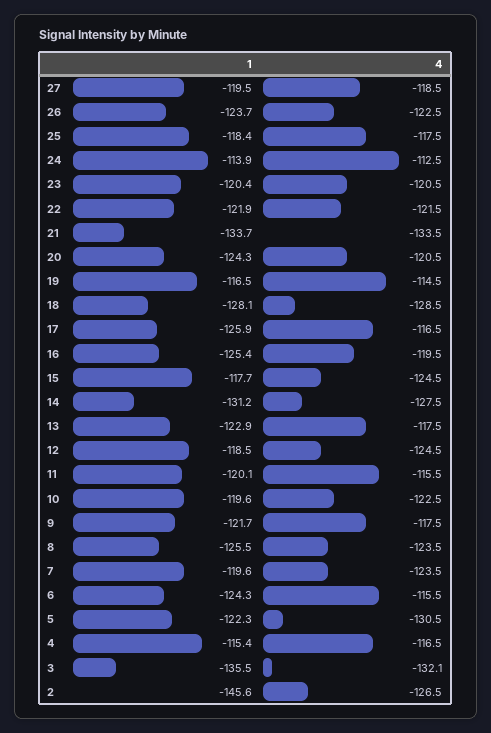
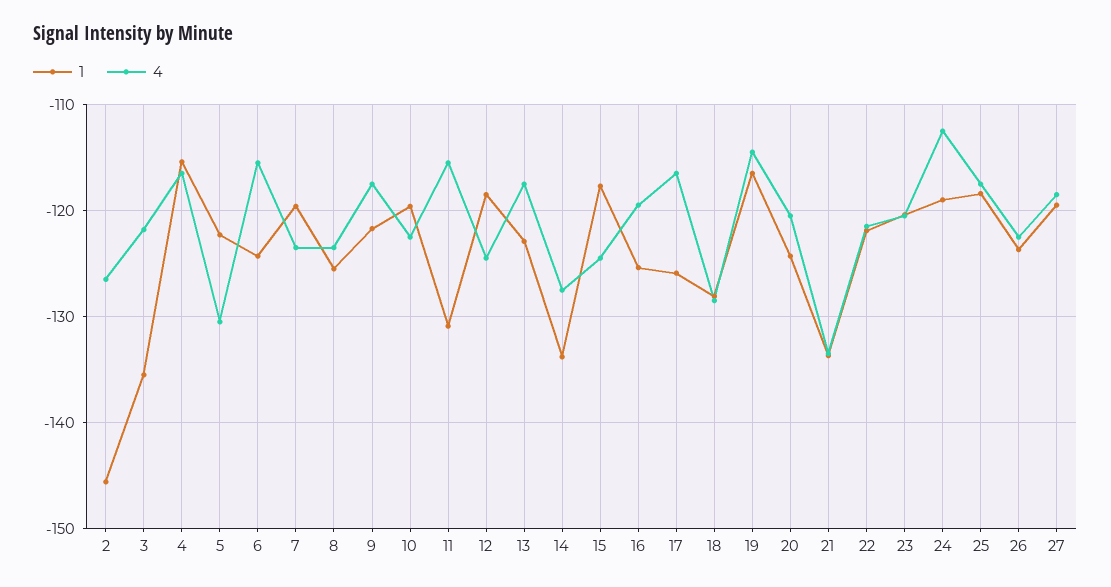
1, 24: -113.9 -> -119
1, 14: -131.2 -> -134
1, 11: -120.1 -> -131
4, 3: -132.1 -> -122

